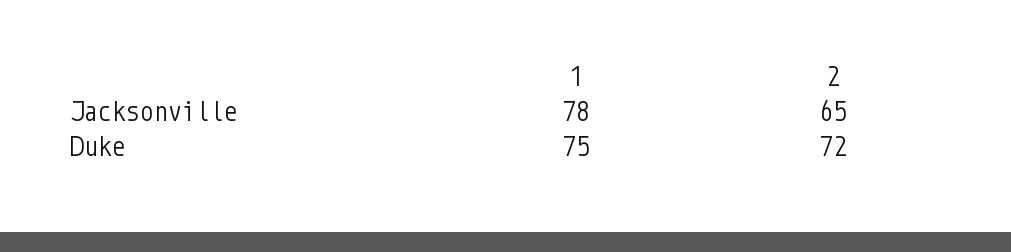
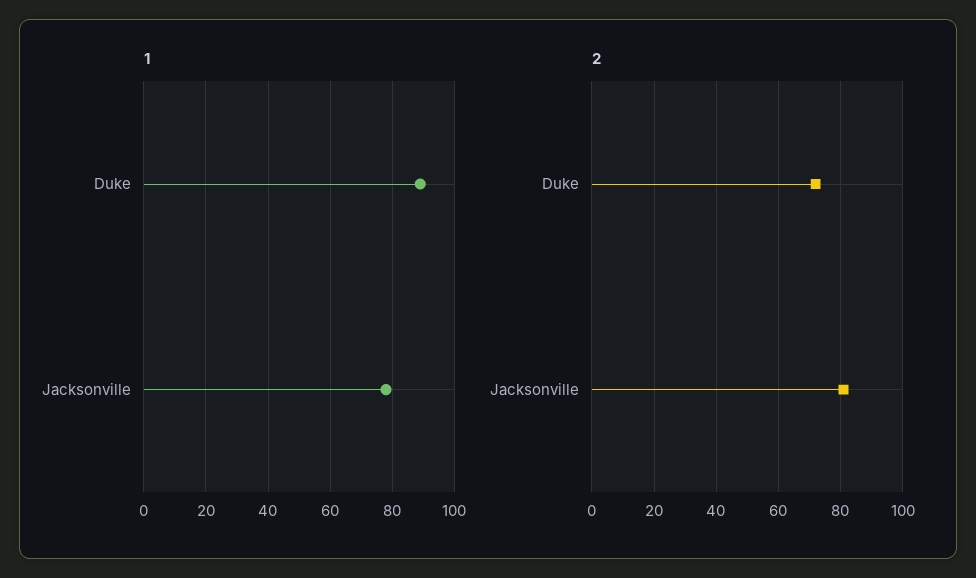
2, Jacksonville: 65 -> 80
1, Duke: 75 -> 90

